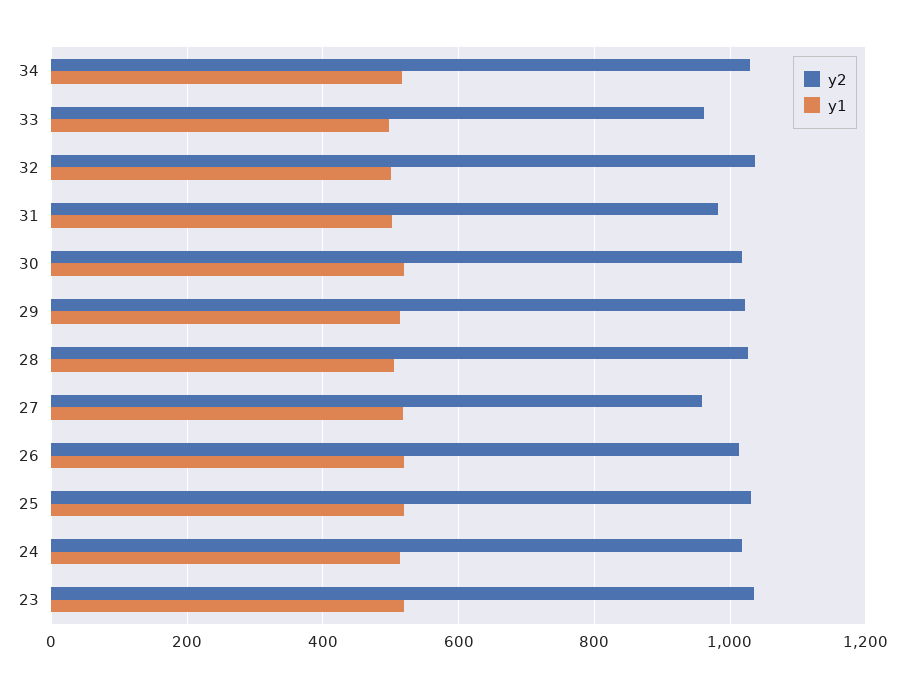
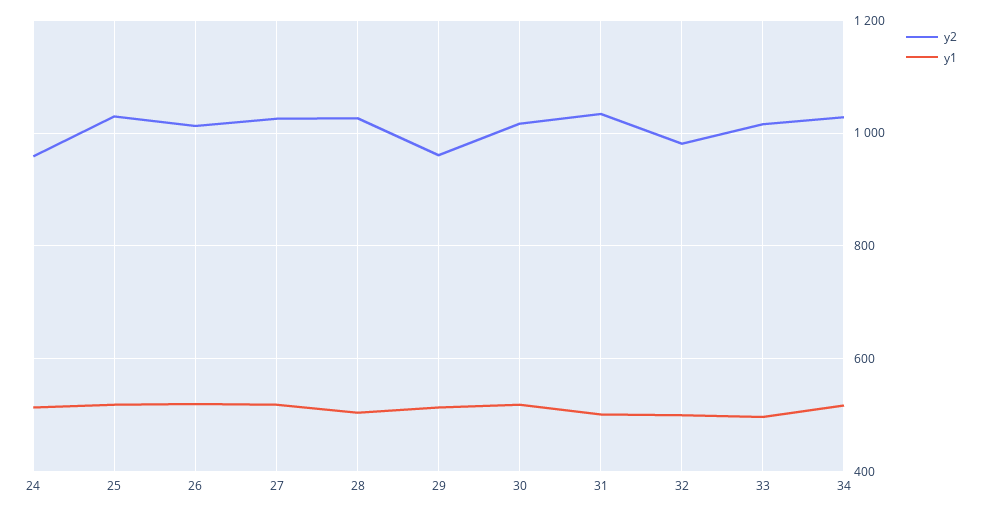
y2, 33: 960 -> 1020
y2, 32: 1040 -> 980
y2, 31: 980 -> 1040
y2, 29: 1020 -> 960
y2, 27: 960 -> 1020
y2, 24: 1020 -> 960
y2, 23: 1040 -> none
y1, 23: 520 -> none

